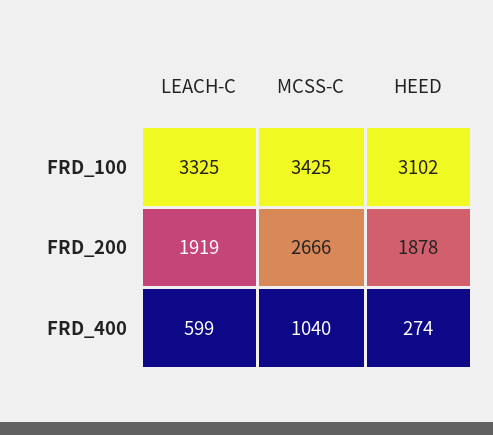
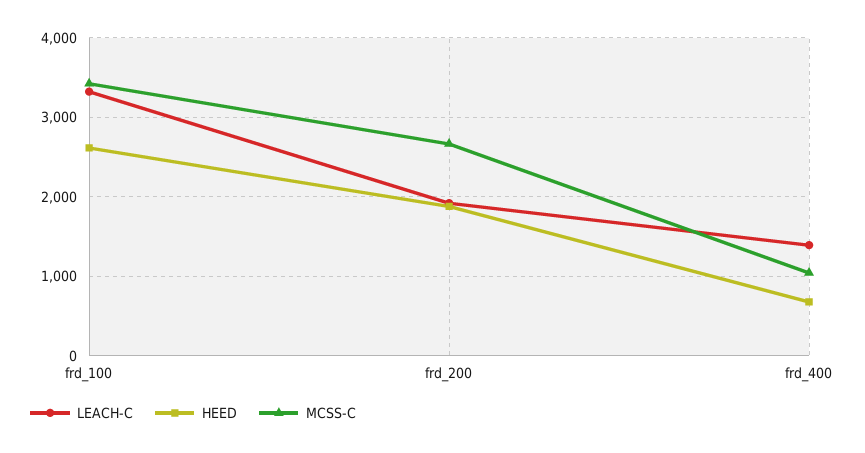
HEED, FRD_100: 3102 -> 2600
LEACH-C, FRD_400: 599 -> 1400
HEED, FRD_400: 274 -> 700

